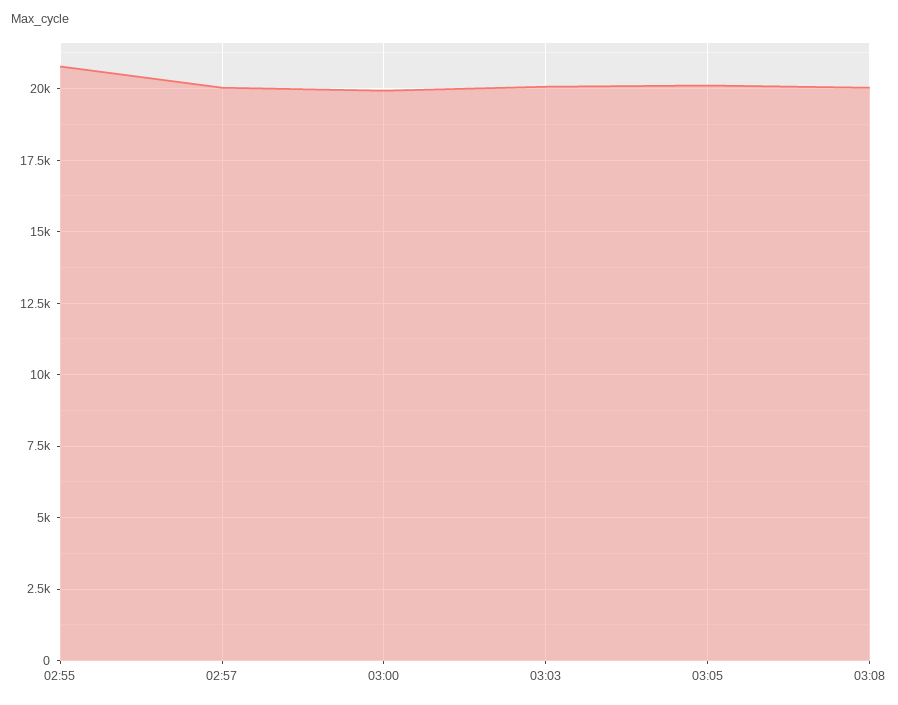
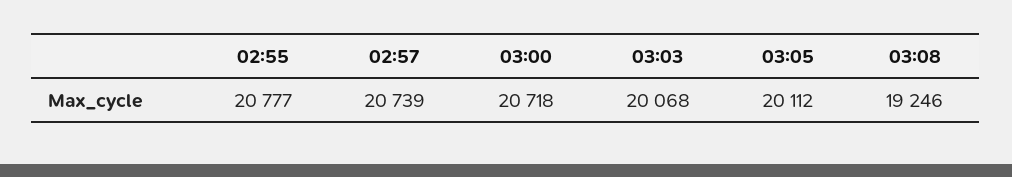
02:57: 20000 -> 20739
03:00: 20000 -> 20718
03:08: 20000 -> 19246

